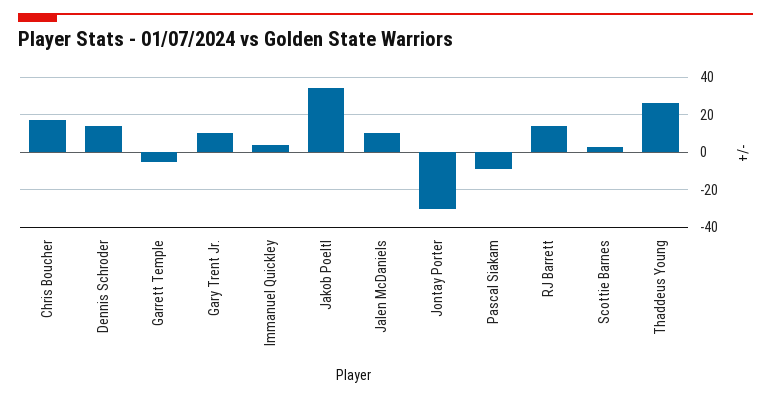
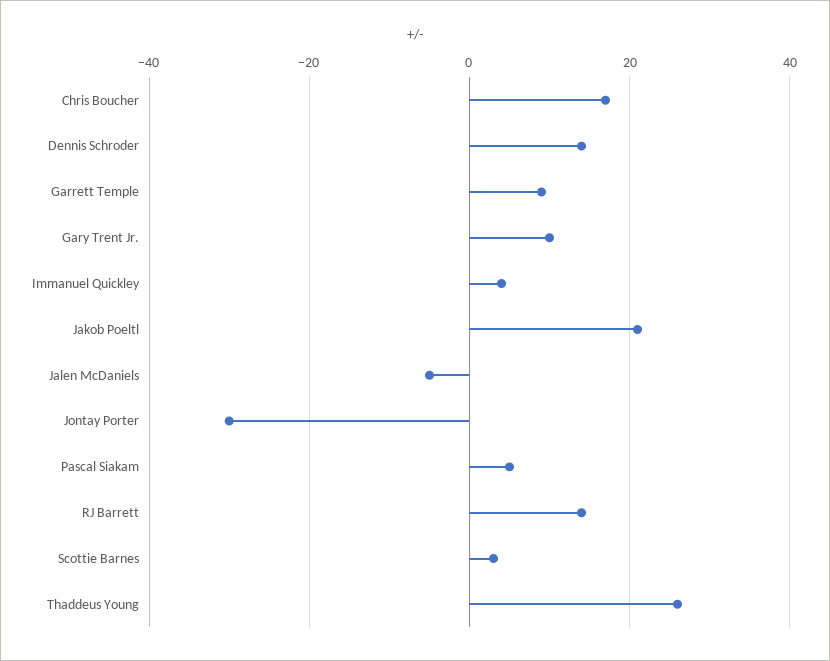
Garrett Temple: -5 -> 10
Jakob Poeltl: 35 -> 20
Jalen McDaniels: 10 -> -5
Pascal Siakam: -10 -> 5

